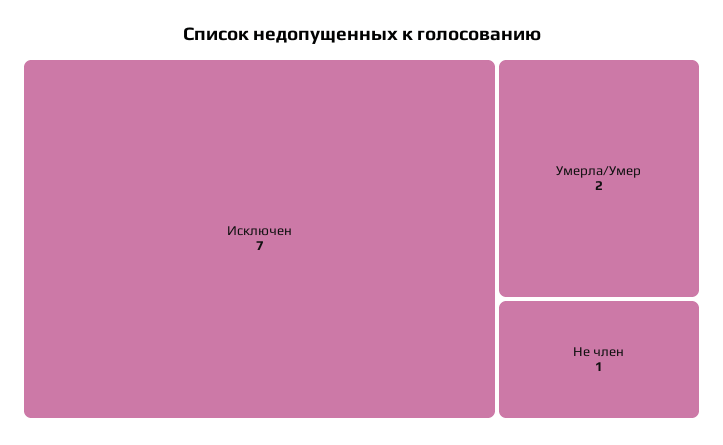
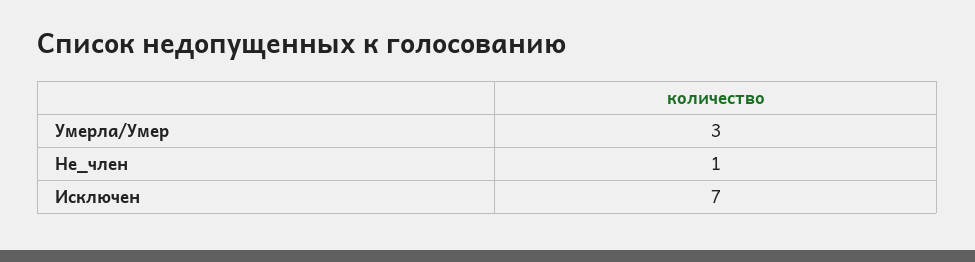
Умерла/Умер: 2 -> 3

